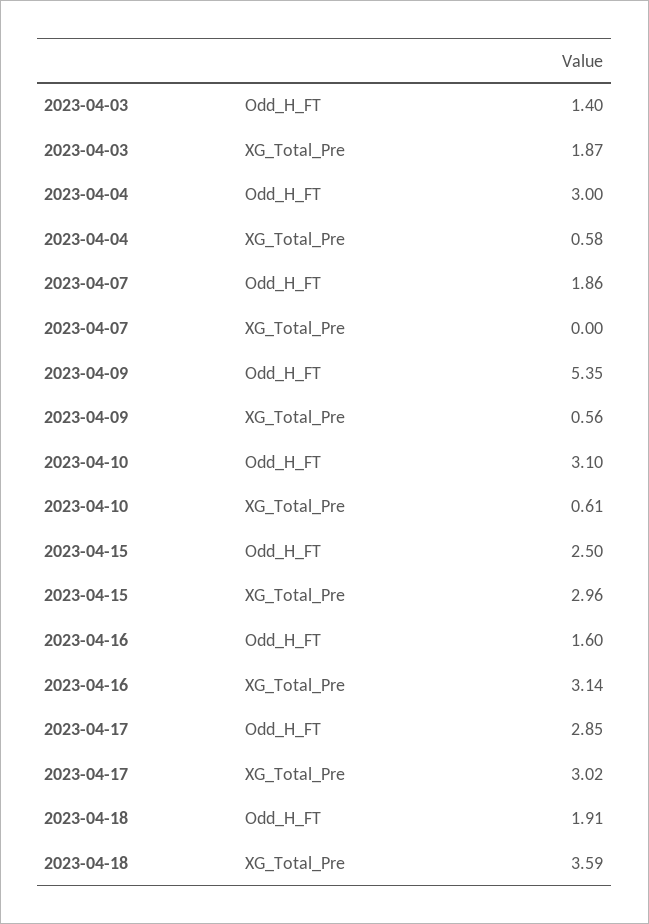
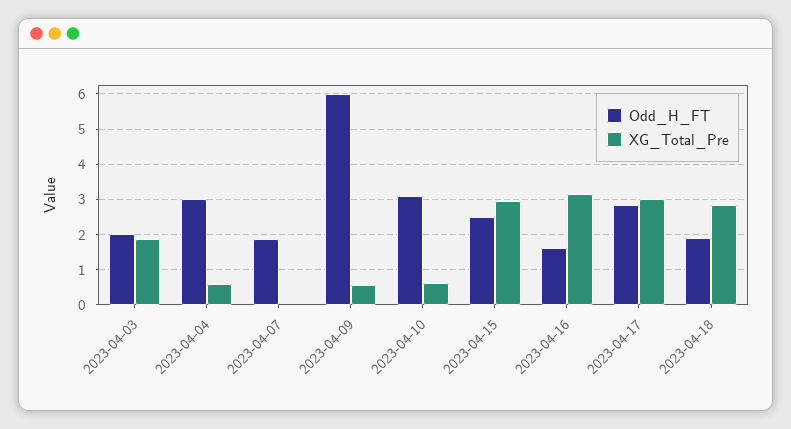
Odd_H_FT, 2023-04-03: 1.4 -> 2
Odd_H_FT, 2023-04-09: 5.35 -> 6
XG_Total_Pre, 2023-04-18: 3.59 -> 2.8

